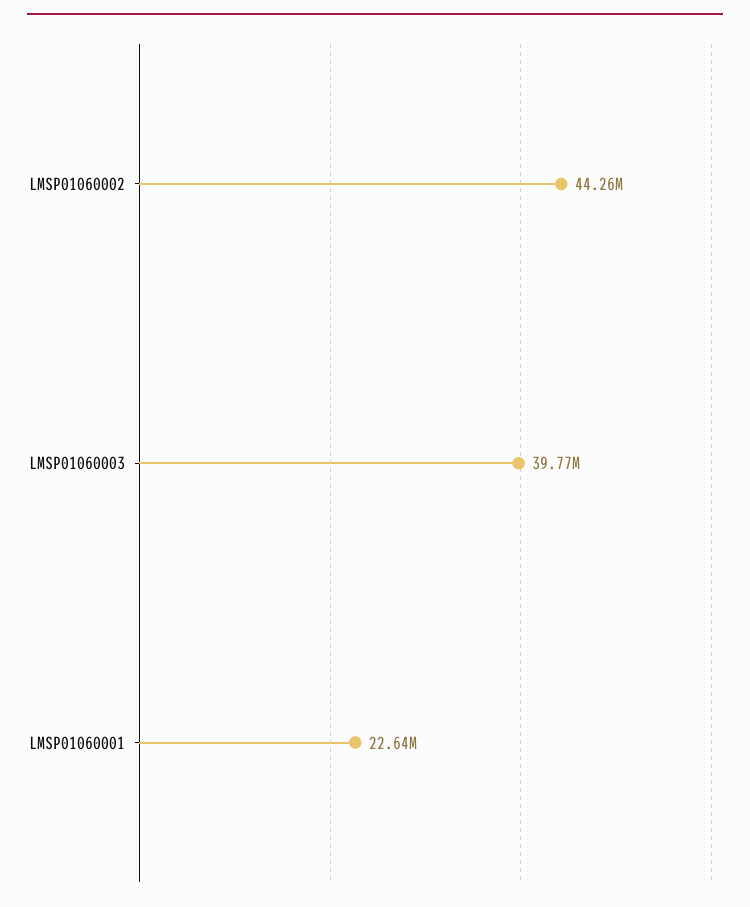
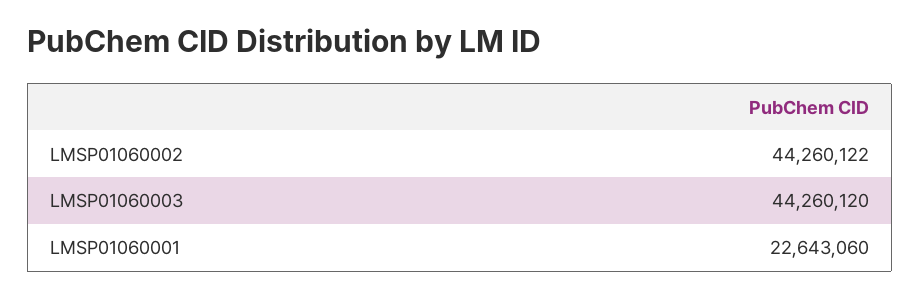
LMSP01060003: 39770000 -> 44260120

